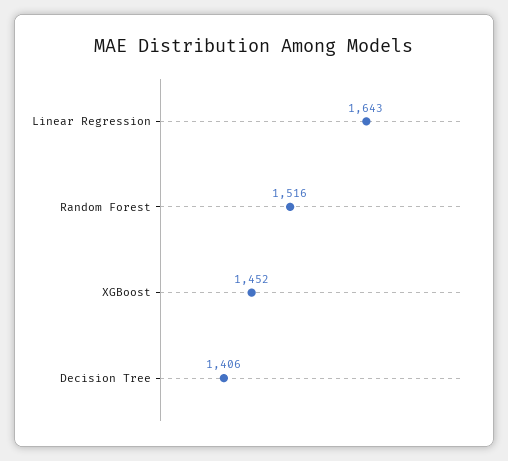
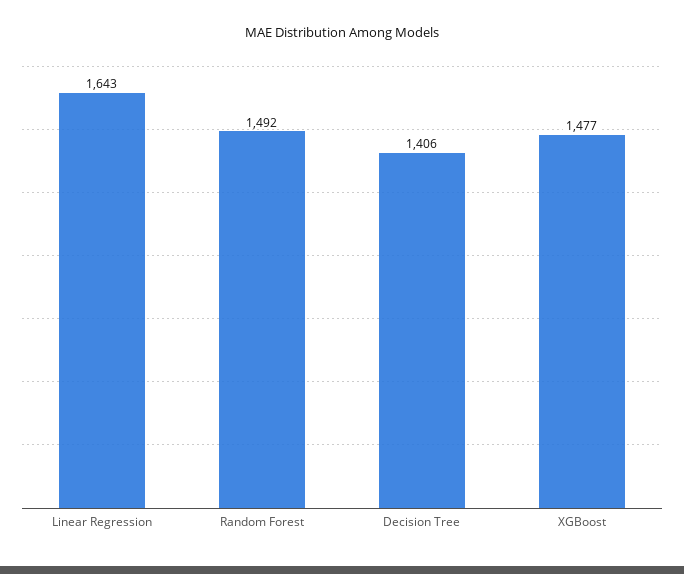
Random Forest: 1516 -> 1492
XGBoost: 1452 -> 1477

